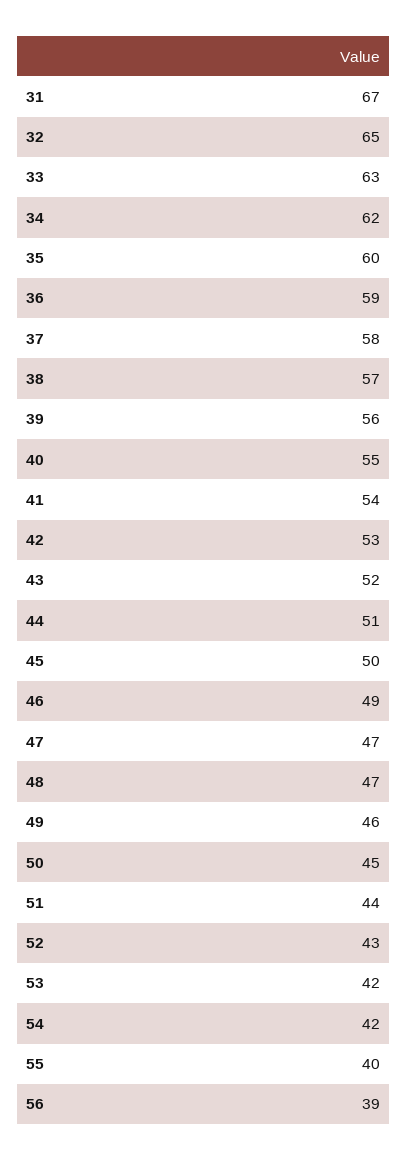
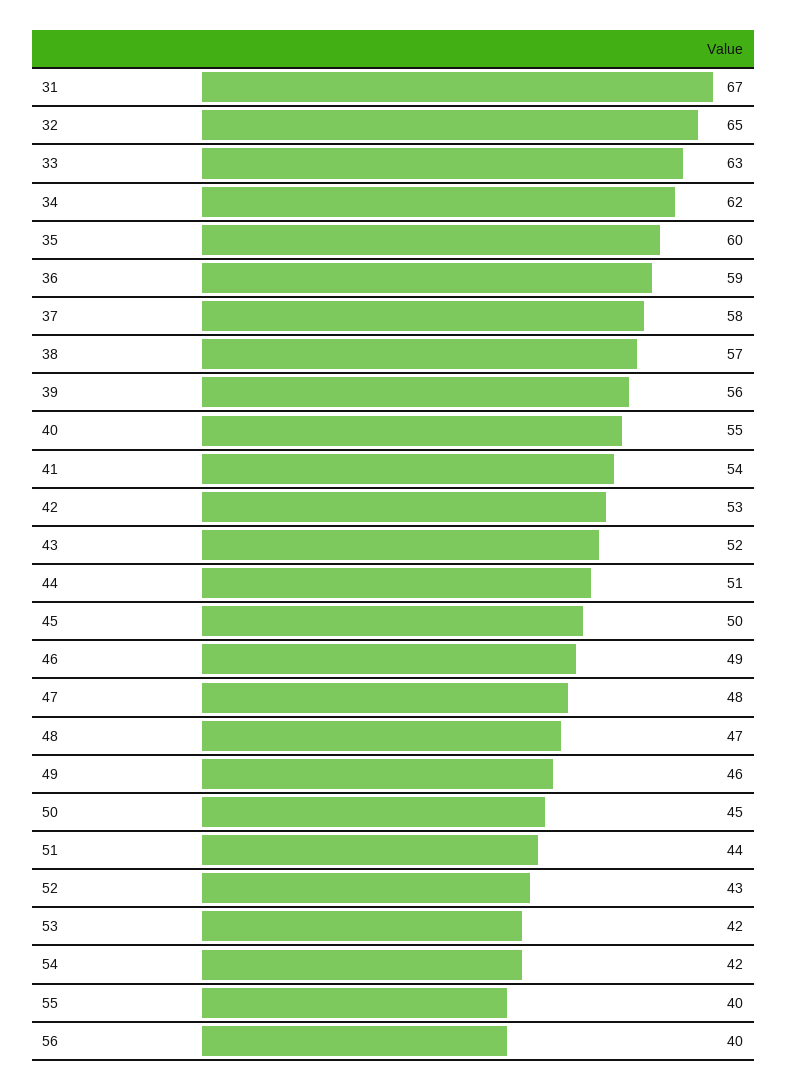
47: 47 -> 48
56: 39 -> 40

